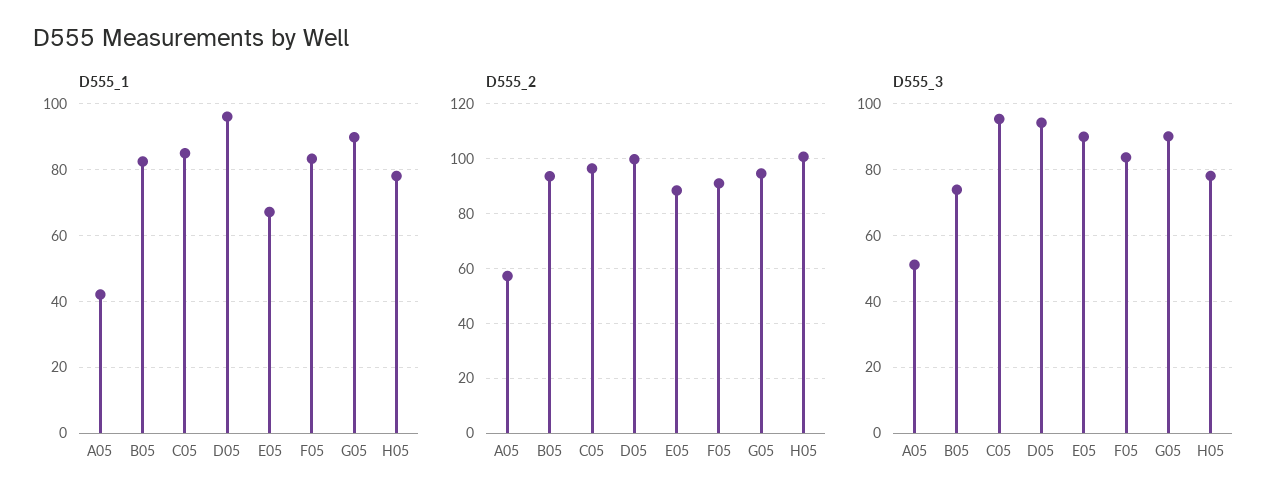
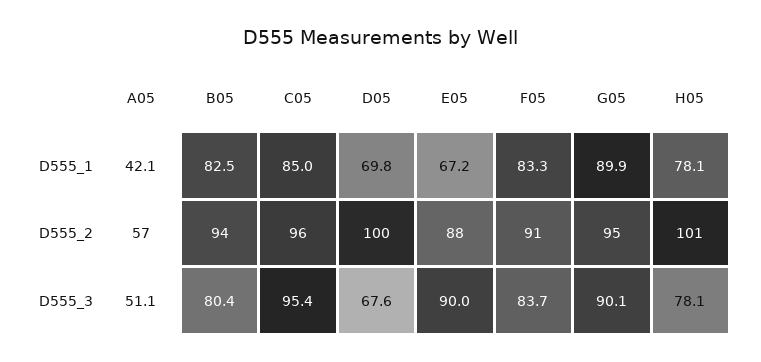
D555_1, D05: 96 -> 69.8
D555_3, B05: 74 -> 80.4
D555_3, D05: 94 -> 67.6

